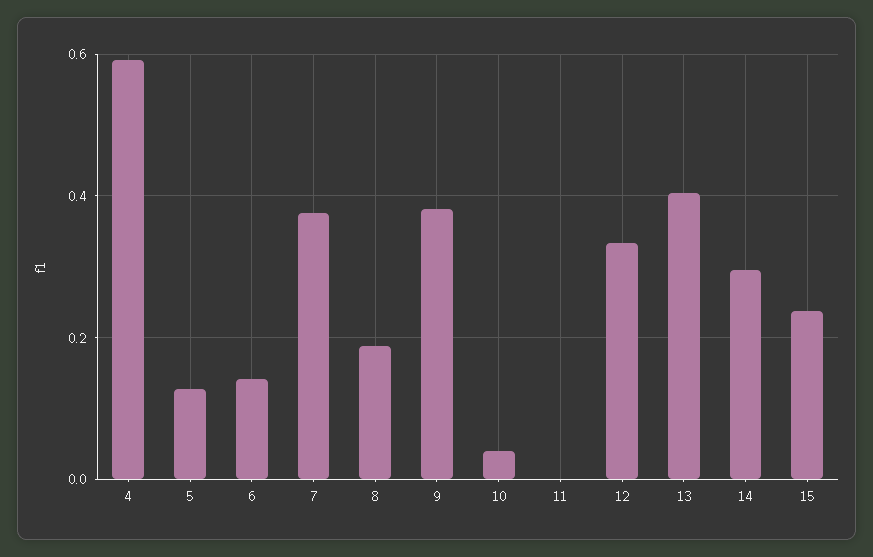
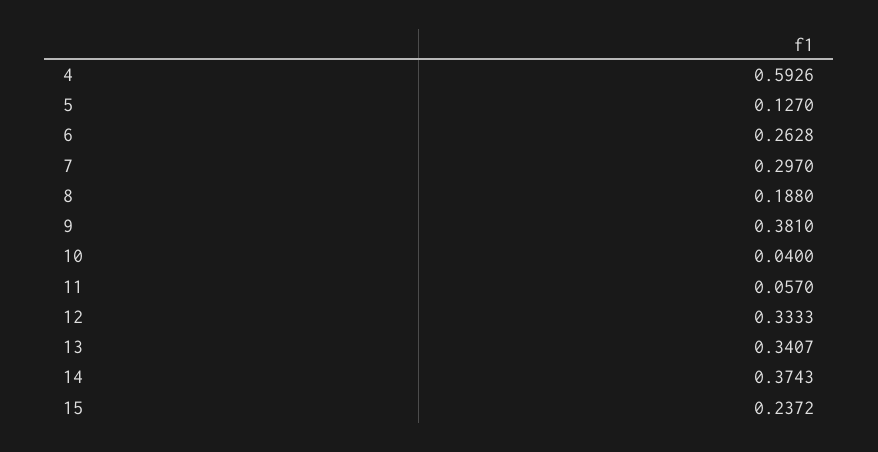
6: 0.14 -> 0.2628
7: 0.38 -> 0.297
11: 0 -> 0.057
13: 0.4 -> 0.3407
14: 0.3 -> 0.3743

